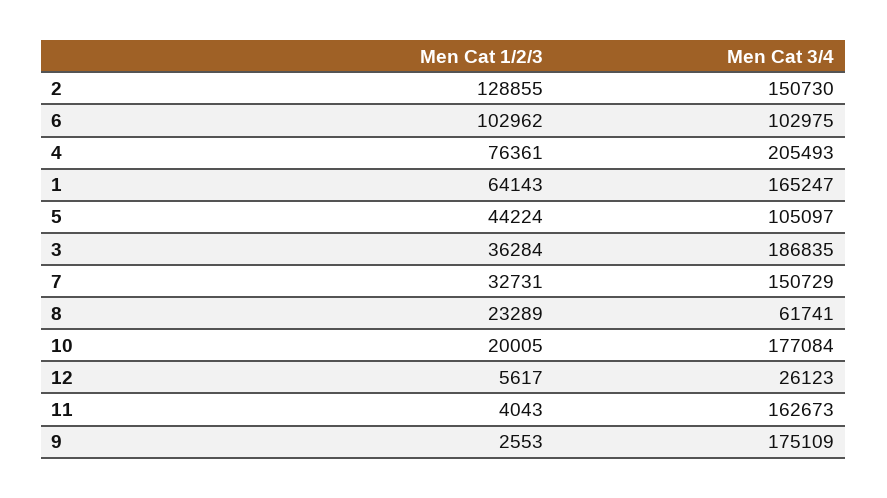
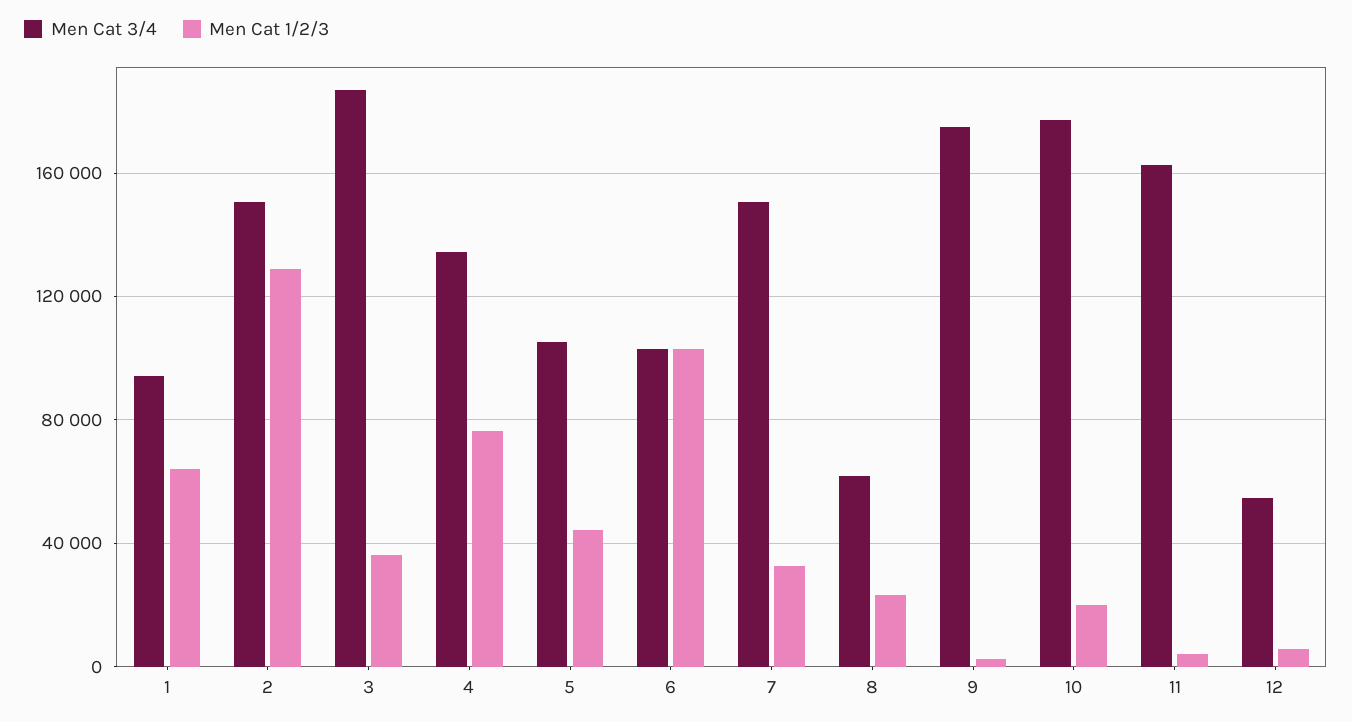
Men Cat 3/4, 4: 205493 -> 135000
Men Cat 3/4, 1: 165247 -> 95000
Men Cat 3/4, 12: 26123 -> 55000

